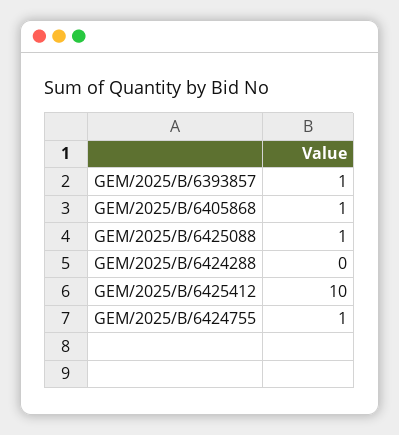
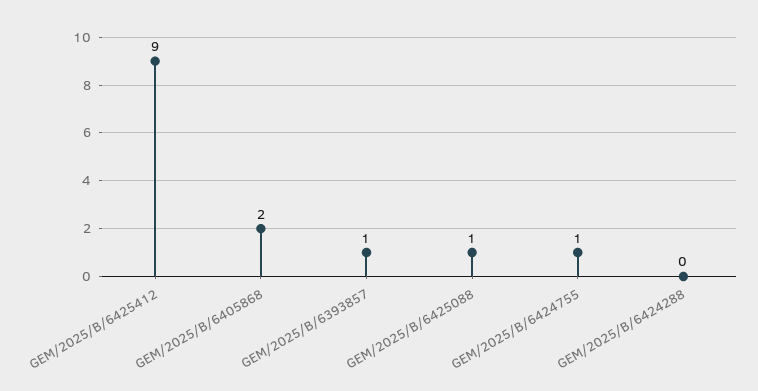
GEM/2025/B/6405868: 1 -> 2
GEM/2025/B/6425412: 10 -> 9

